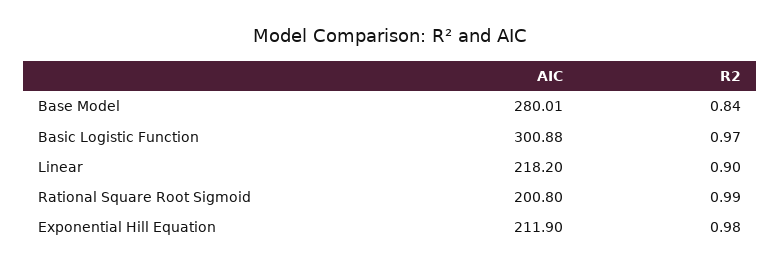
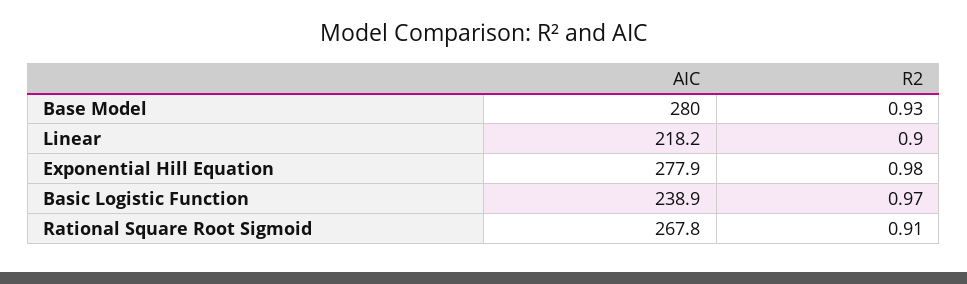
R2, Base Model: 0.84 -> 0.93
AIC, Basic Logistic Function: 300.88 -> 238.9
AIC, Rational Square Root Sigmoid: 200.8 -> 267.8
R2, Rational Square Root Sigmoid: 0.99 -> 0.91
AIC, Exponential Hill Equation: 211.9 -> 277.9

